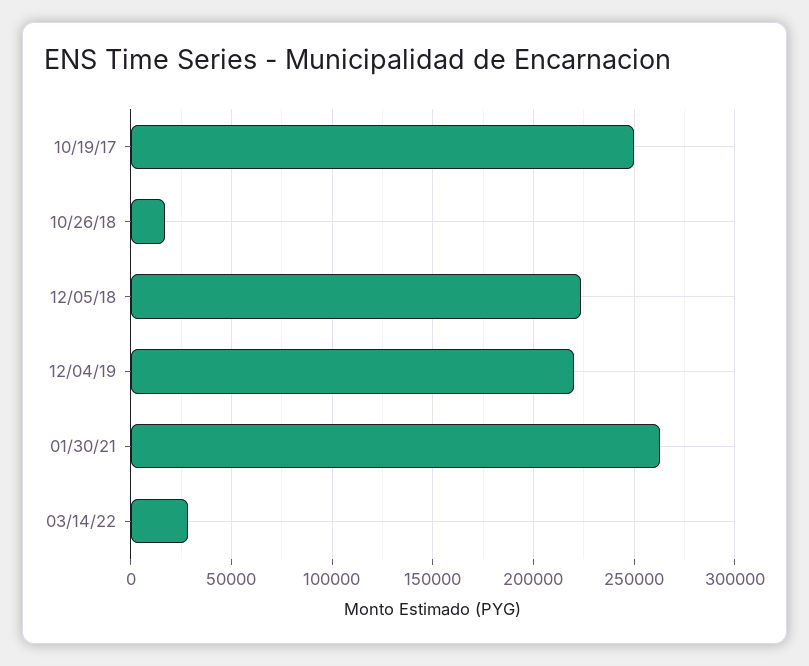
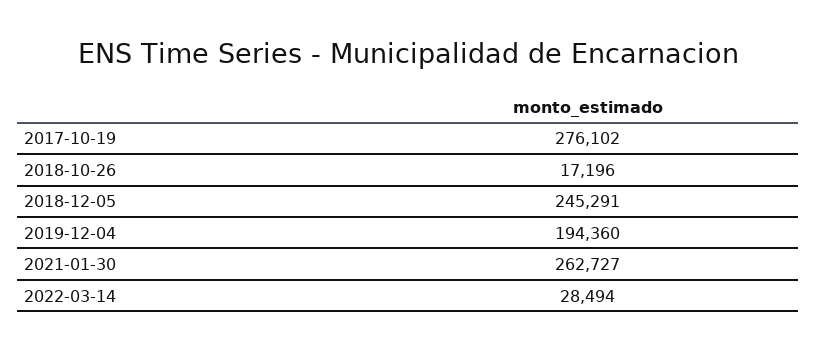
10/19/17: 250000 -> 276102
12/05/18: 225000 -> 245291
12/04/19: 220000 -> 194360

